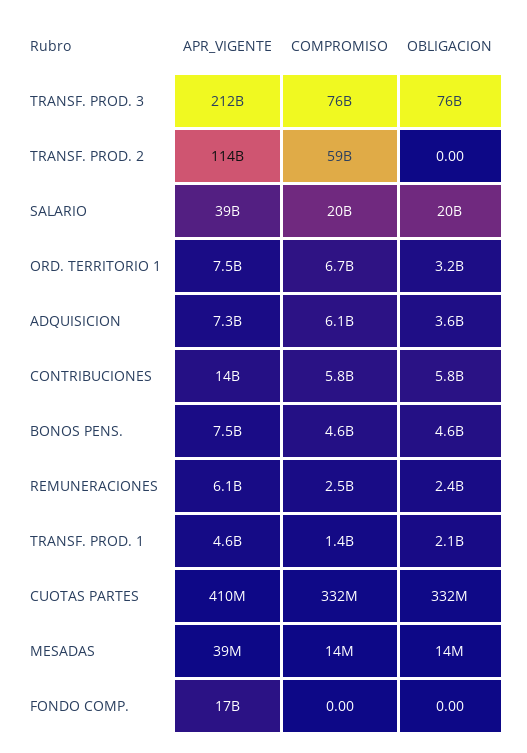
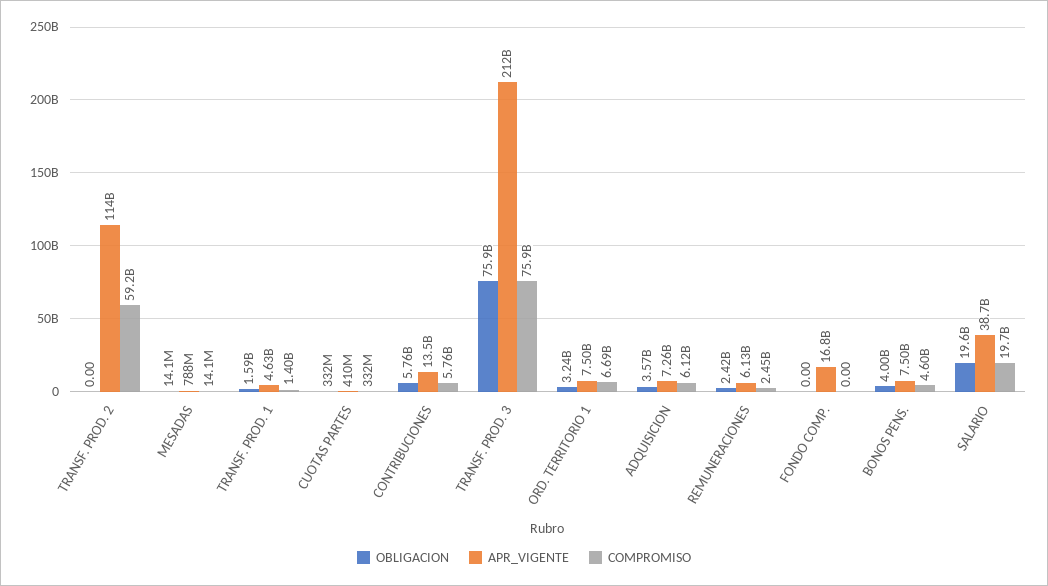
OBLIGACION, BONOS PENS.: 4600000000 -> 4000000000
OBLIGACION, TRANSF. PROD. 1: 2100000000 -> 1590000000
APR_VIGENTE, MESADAS: 39000000 -> 788000000

